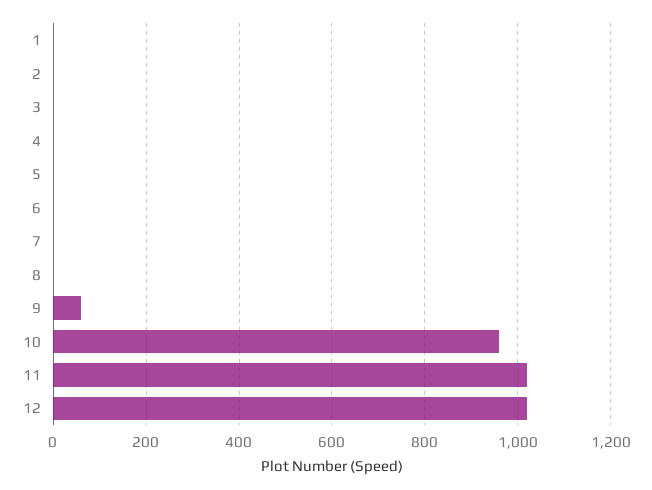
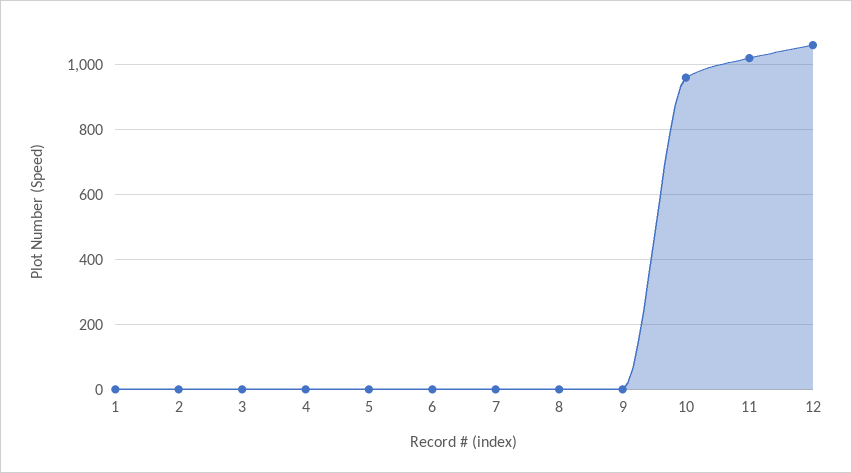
9: 60 -> 0
12: 1020 -> 1060

